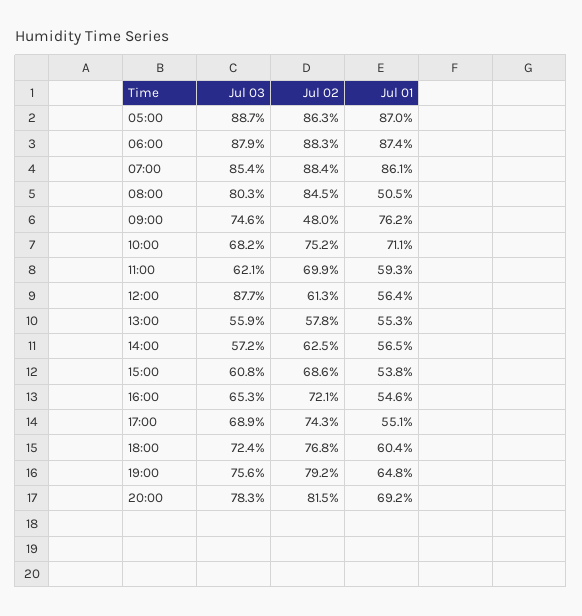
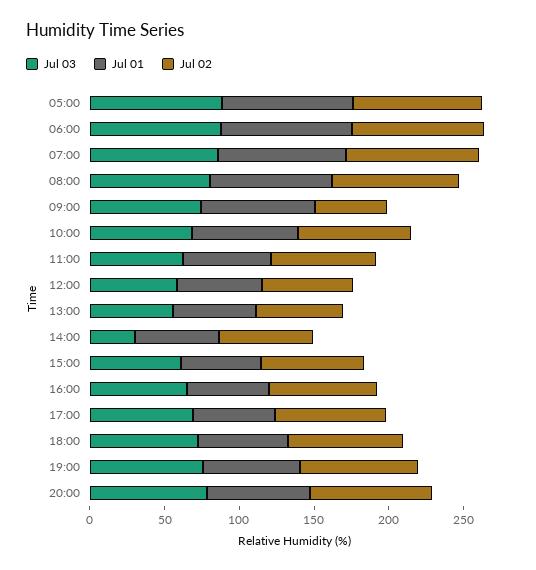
Jul 01, 08:00: 50.5 -> 80
Jul 03, 12:00: 87.7 -> 60
Jul 03, 14:00: 57.2 -> 30

